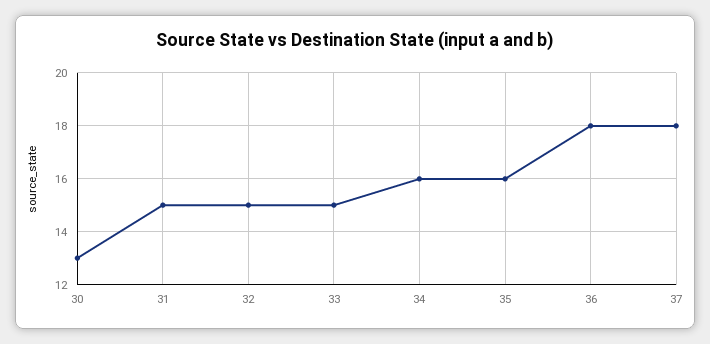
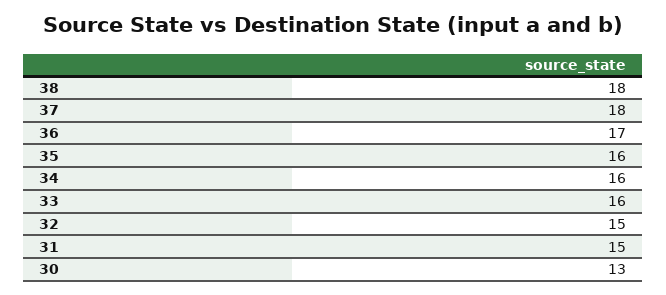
33: 15 -> 16
36: 18 -> 17
38: none -> 18

